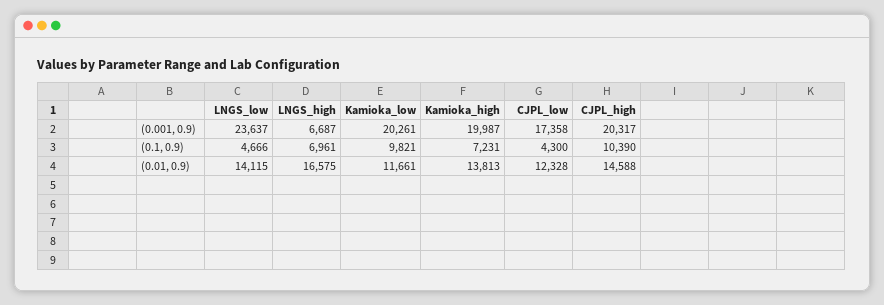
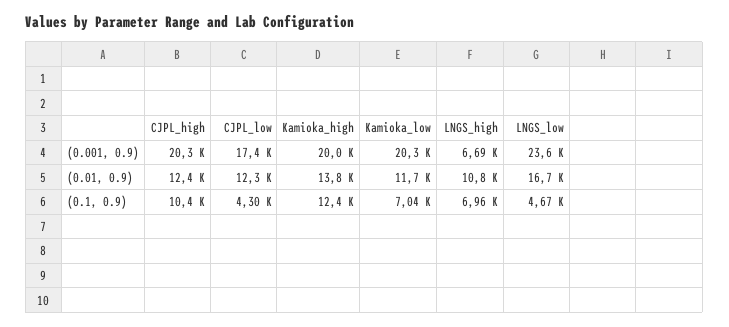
Kamioka_low, (0.1, 0.9): 9821 -> 7040
Kamioka_high, (0.1, 0.9): 7231 -> 12400
LNGS_low, (0.01, 0.9): 14115 -> 16700
LNGS_high, (0.01, 0.9): 16575 -> 10800
CJPL_high, (0.01, 0.9): 14588 -> 12400

